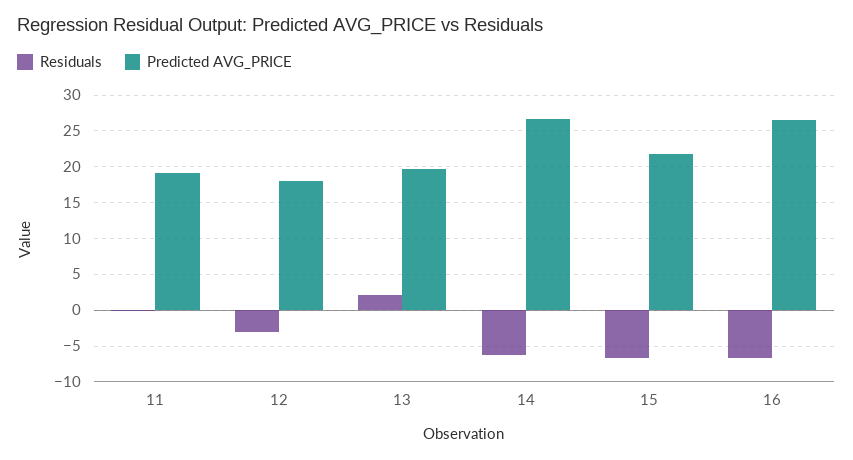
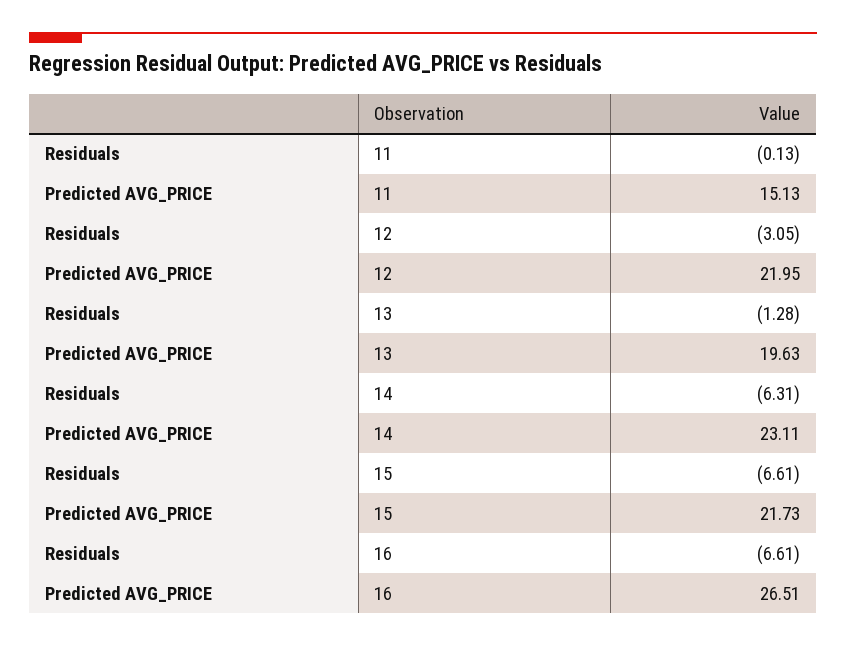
Predicted AVG_PRICE, 11: 19 -> 15.13
Predicted AVG_PRICE, 12: 18 -> 21.95
Residuals, 13: 2 -> -1.28
Predicted AVG_PRICE, 14: 27 -> 23.11

